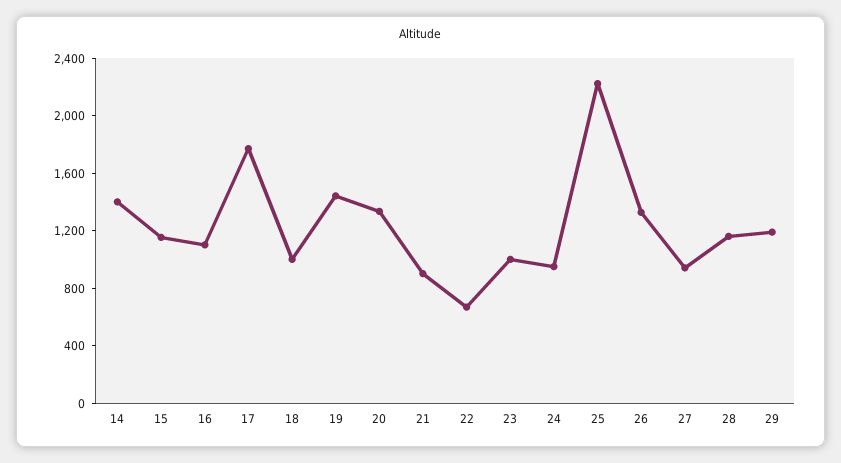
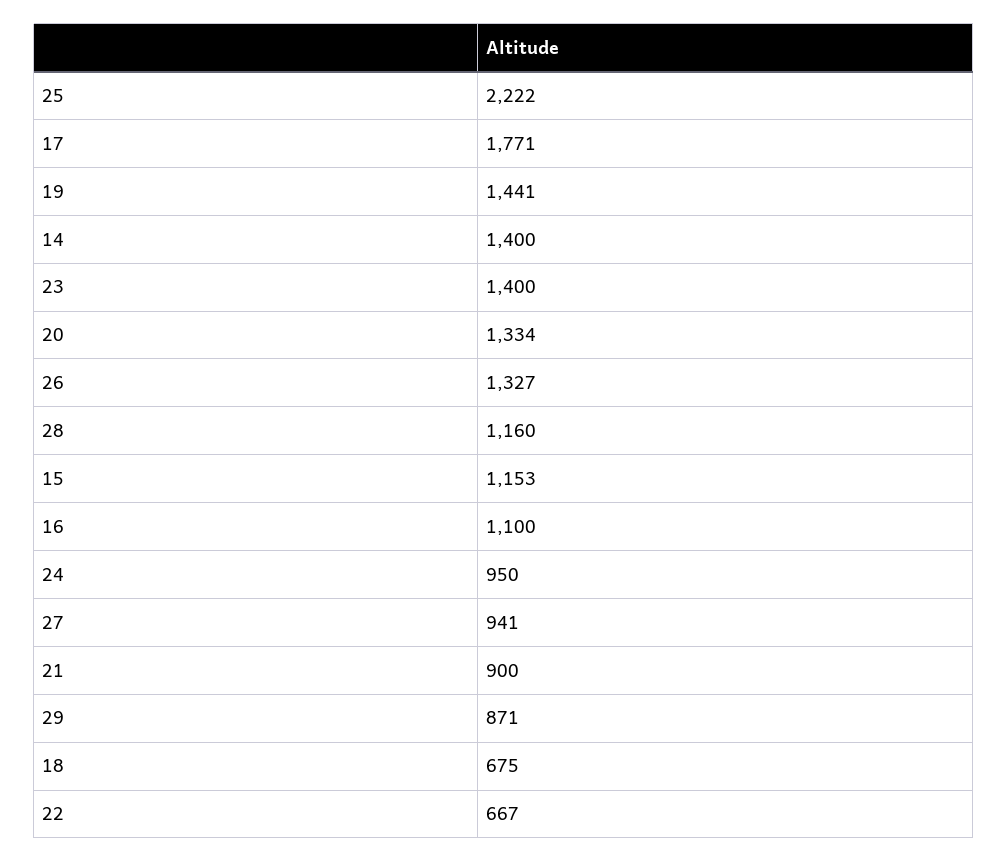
18: 1000 -> 675
23: 1000 -> 1400
29: 1200 -> 871

